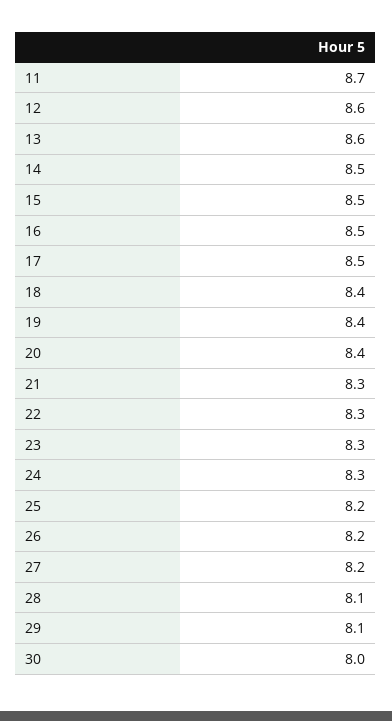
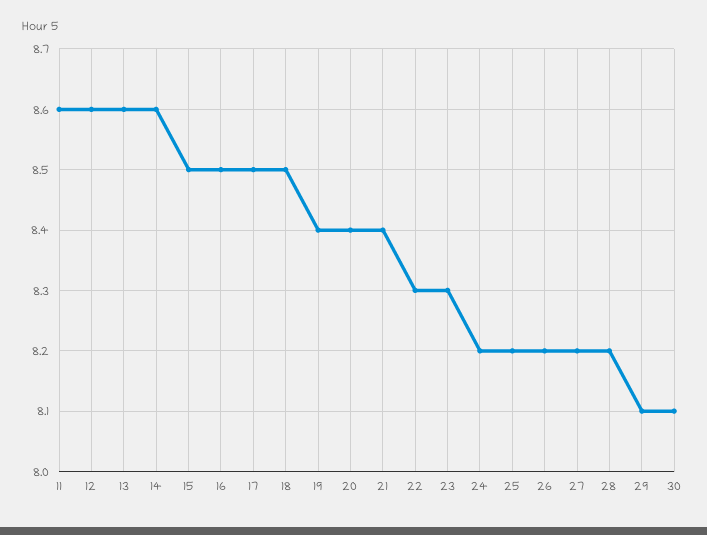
11: 8.7 -> 8.6
14: 8.5 -> 8.6
18: 8.4 -> 8.5
21: 8.3 -> 8.4
24: 8.3 -> 8.2
28: 8.1 -> 8.2
30: 8 -> 8.1

